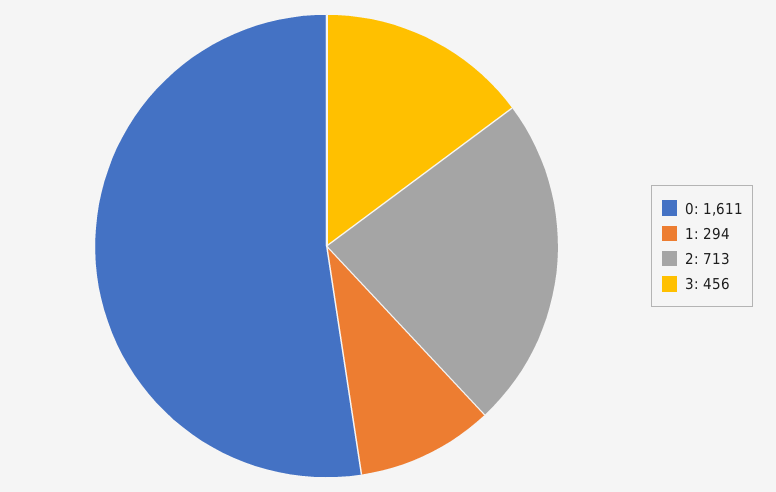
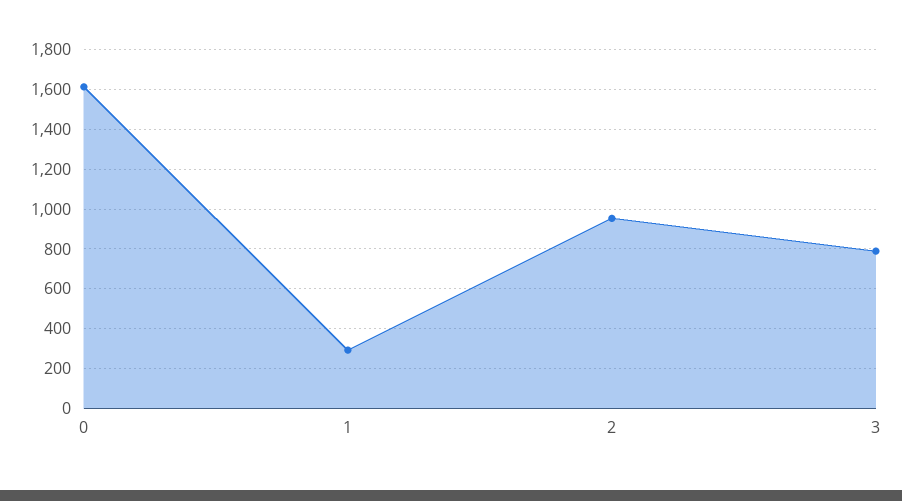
2: 713 -> 950
3: 456 -> 800

